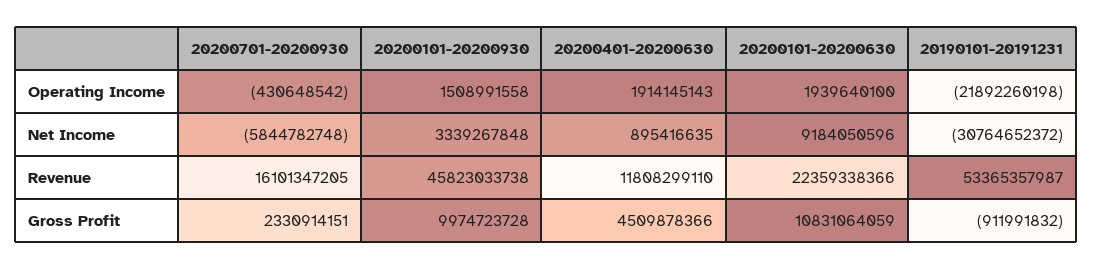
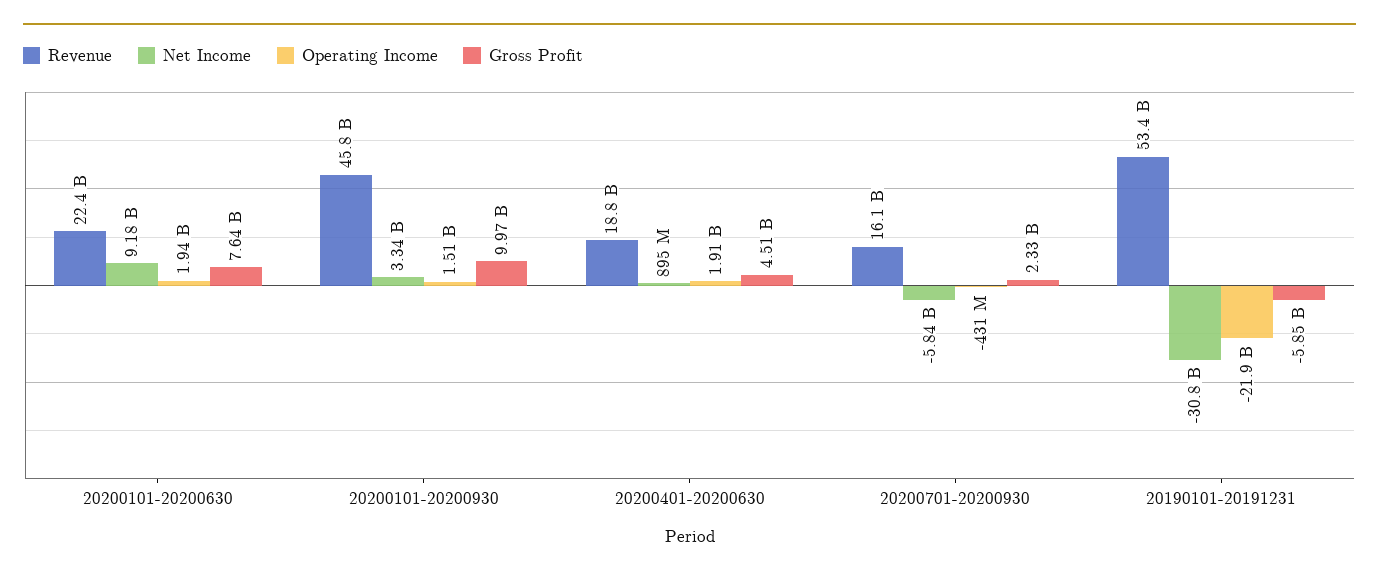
Revenue, 20200401-20200630: 11808299110 -> 18800000000
Gross Profit, 20200101-20200630: 10831064059 -> 7640000000
Gross Profit, 20190101-20191231: -911991832 -> -5850000000

